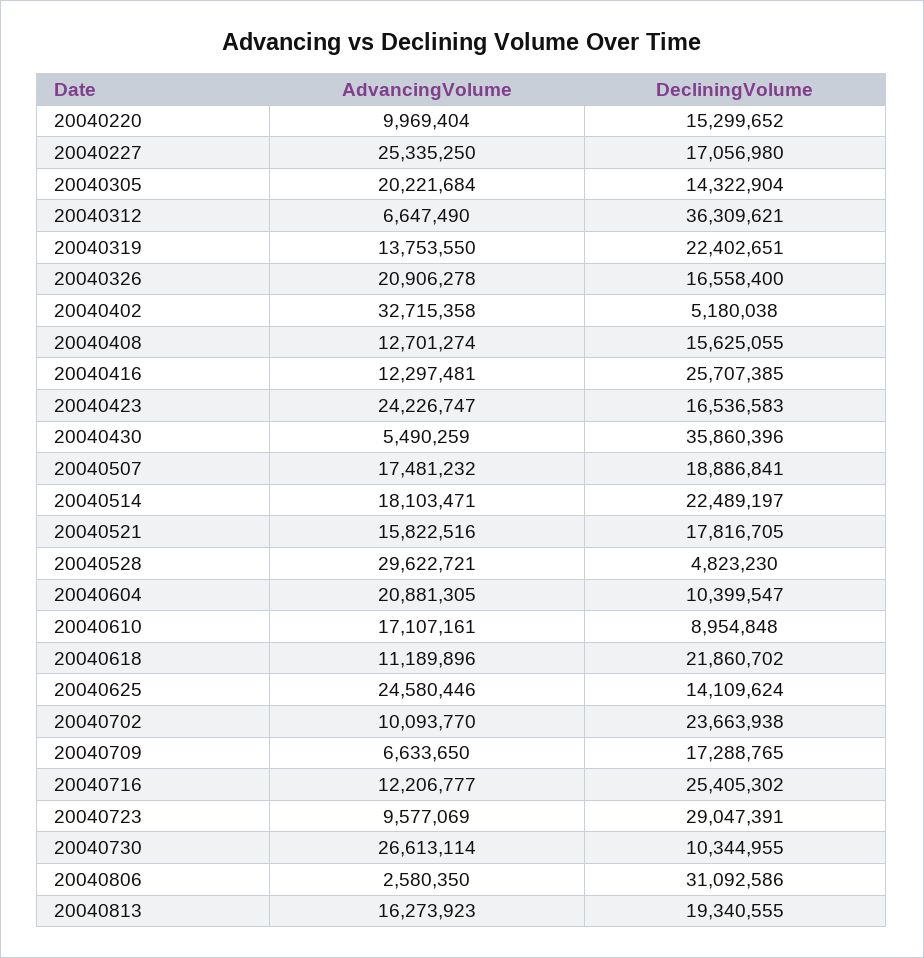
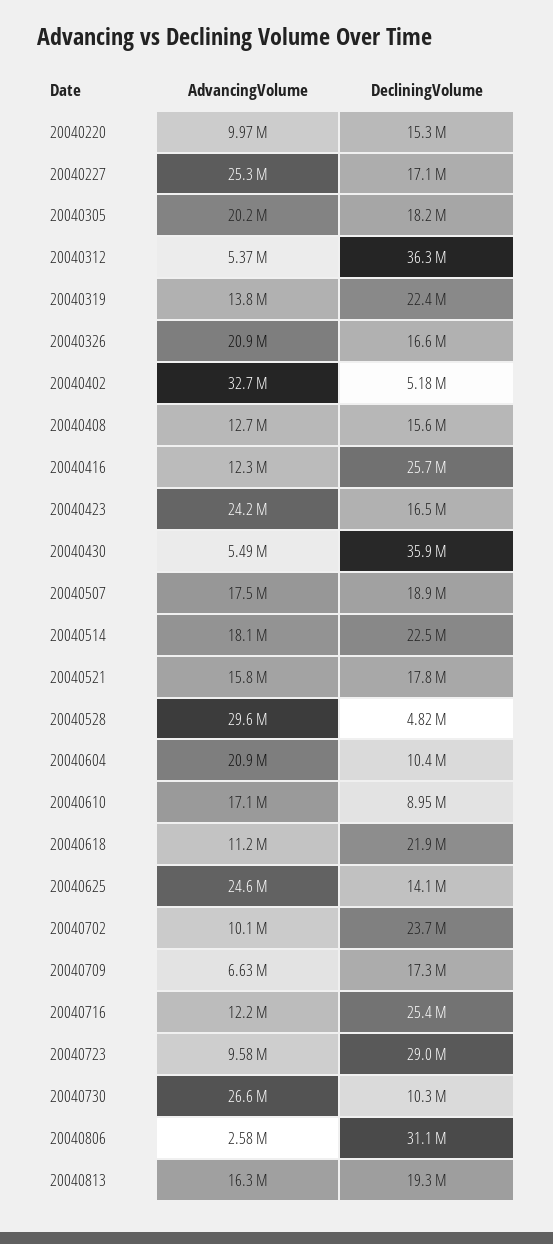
DecliningVolume, 20040305: 14322904 -> 18200000
AdvancingVolume, 20040312: 6647490 -> 5370000

